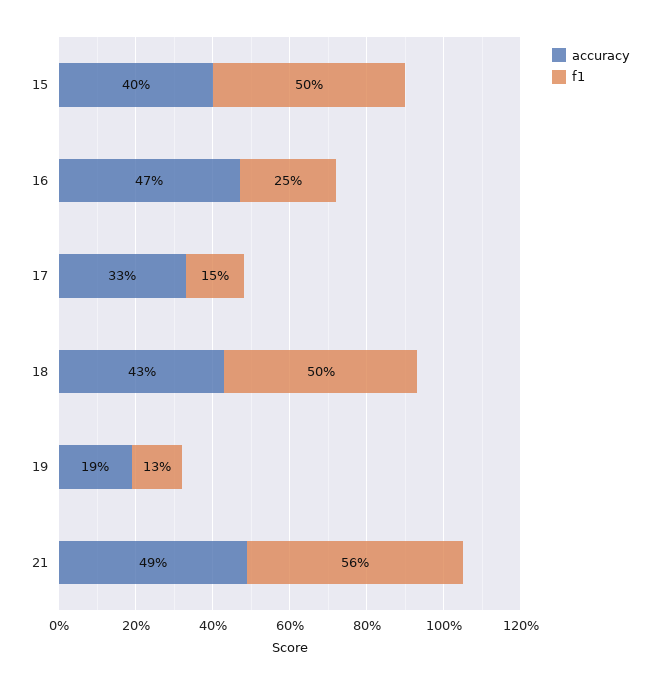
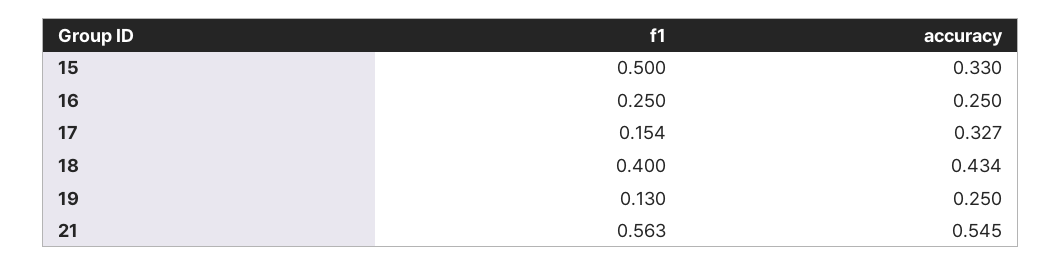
accuracy, 15: 0.4 -> 0.33
accuracy, 16: 0.47 -> 0.25
f1, 18: 0.5 -> 0.4
accuracy, 19: 0.19 -> 0.25
accuracy, 21: 0.49 -> 0.545

